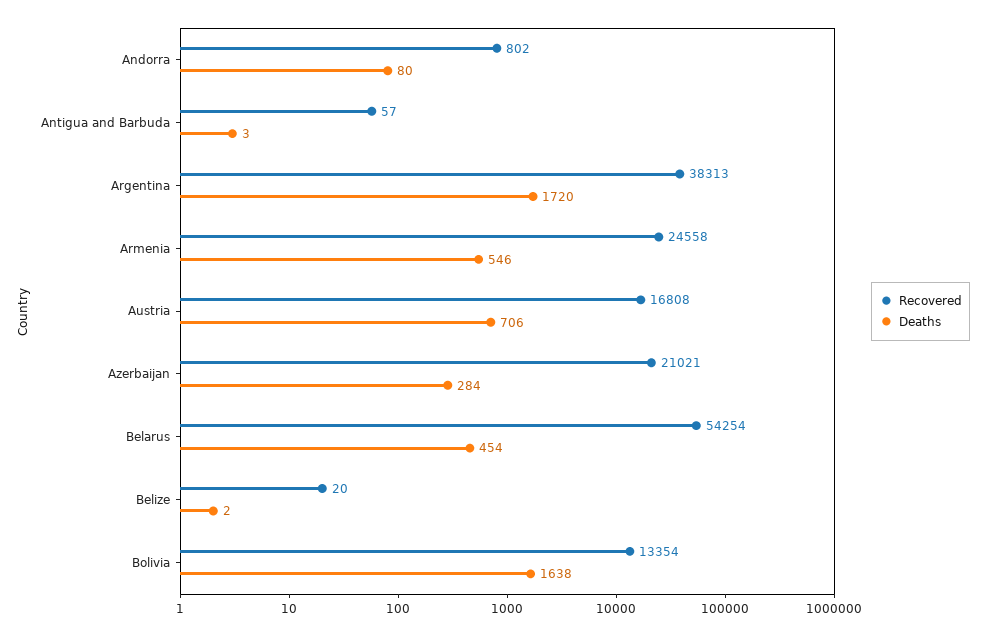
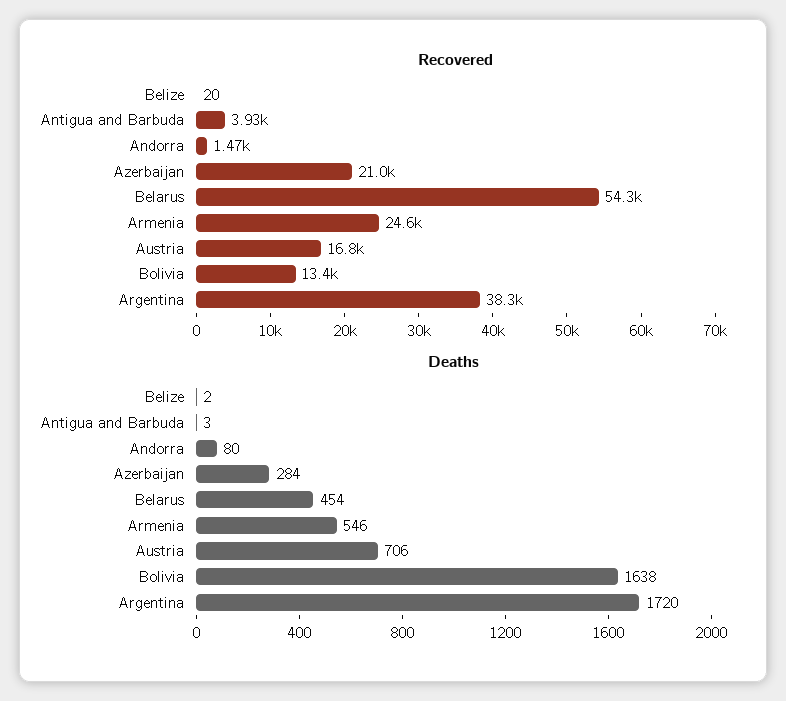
Recovered, Andorra: 802 -> 1470
Recovered, Antigua and Barbuda: 57 -> 3930

